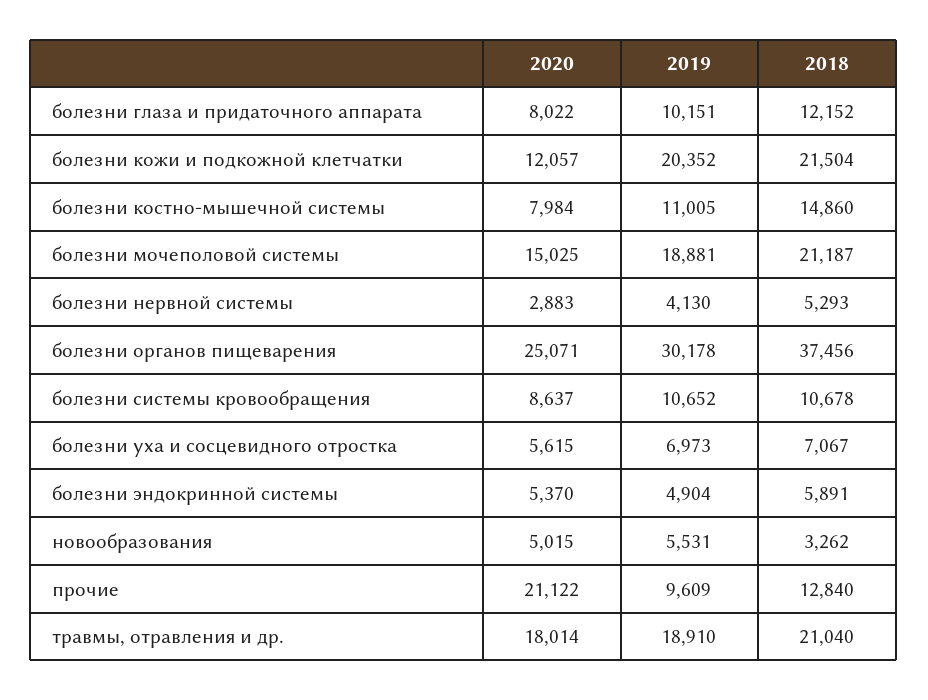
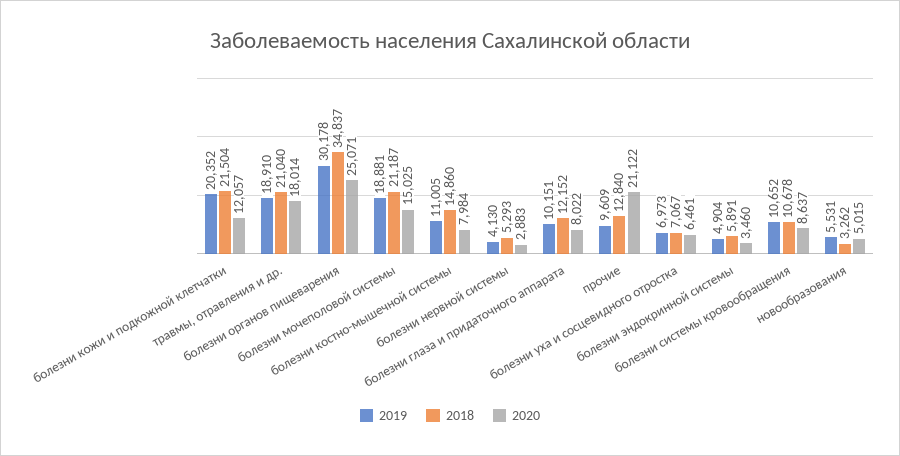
2018, болезни органов пищеварения: 37456 -> 34837
2020, болезни уха и сосцевидного отростка: 5615 -> 6461
2020, болезни эндокринной системы: 5370 -> 3460

